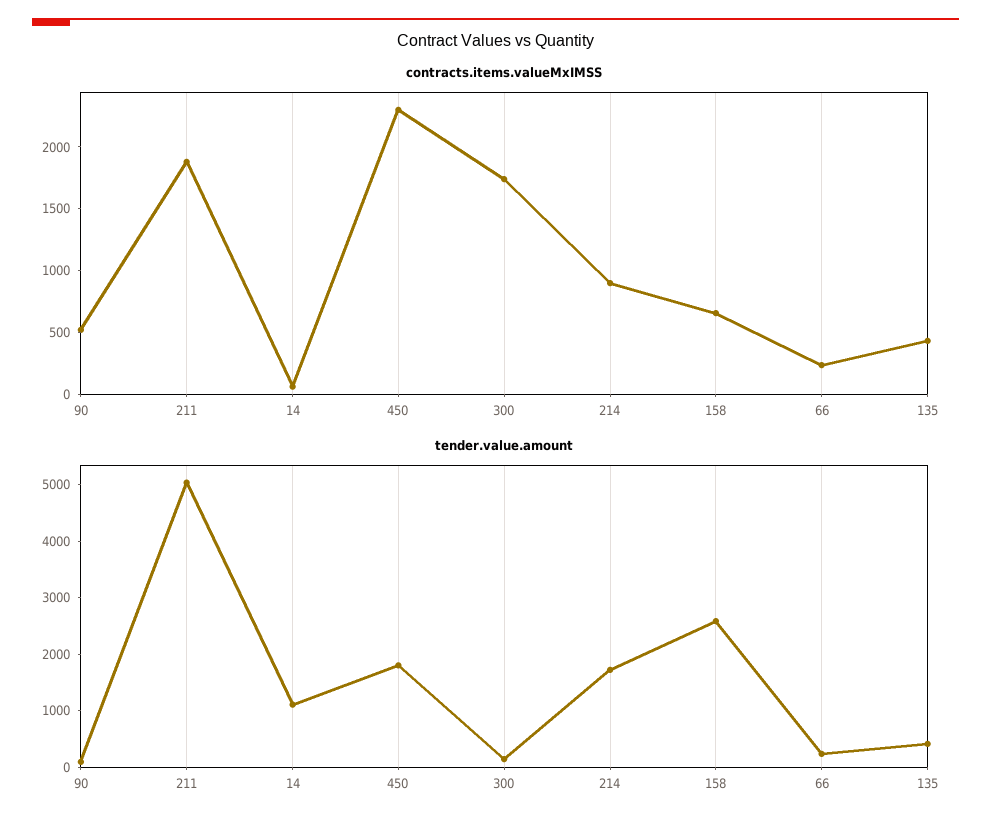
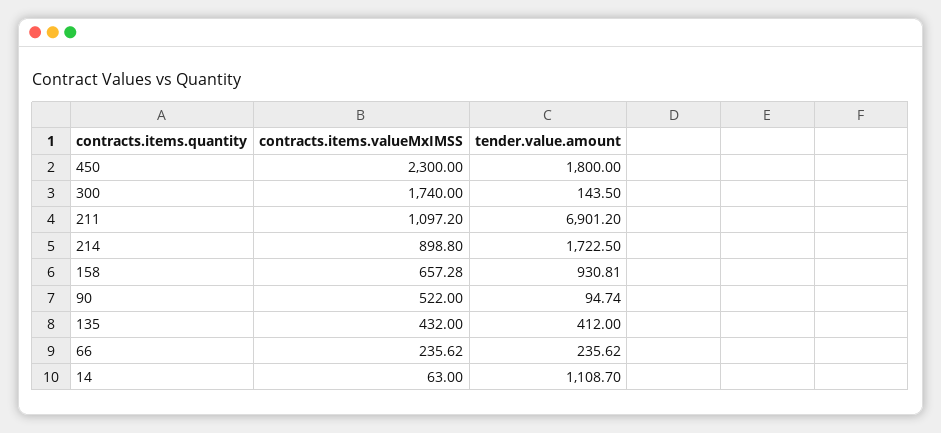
contracts.items.valueMxIMSS, 211: 1900 -> 1097.2
tender.value.amount, 211: 5000 -> 6901.2
tender.value.amount, 158: 2600 -> 930.81

